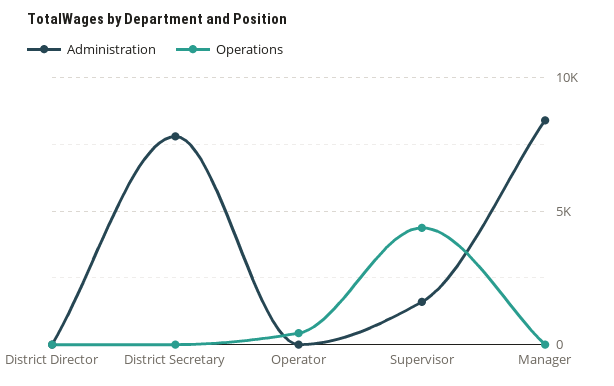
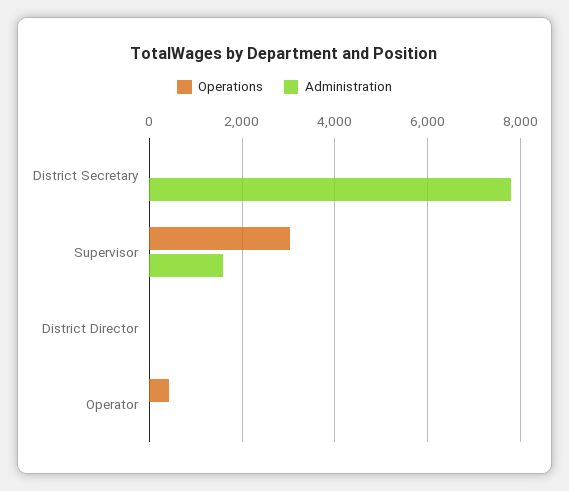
Operations, Supervisor: 4500 -> 3000
Administration, Manager: 8500 -> none
Operations, Manager: 0 -> none

